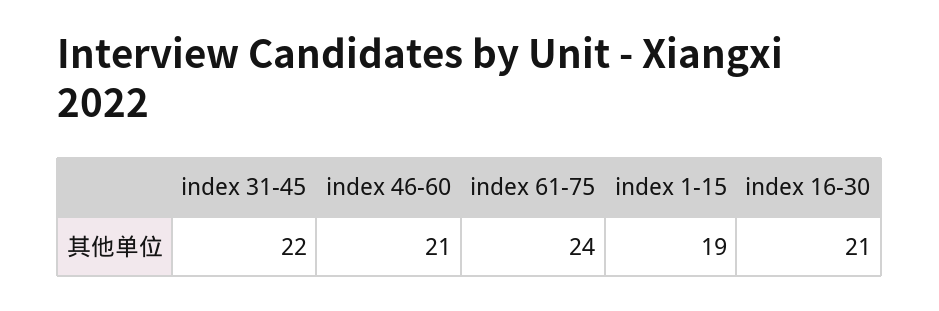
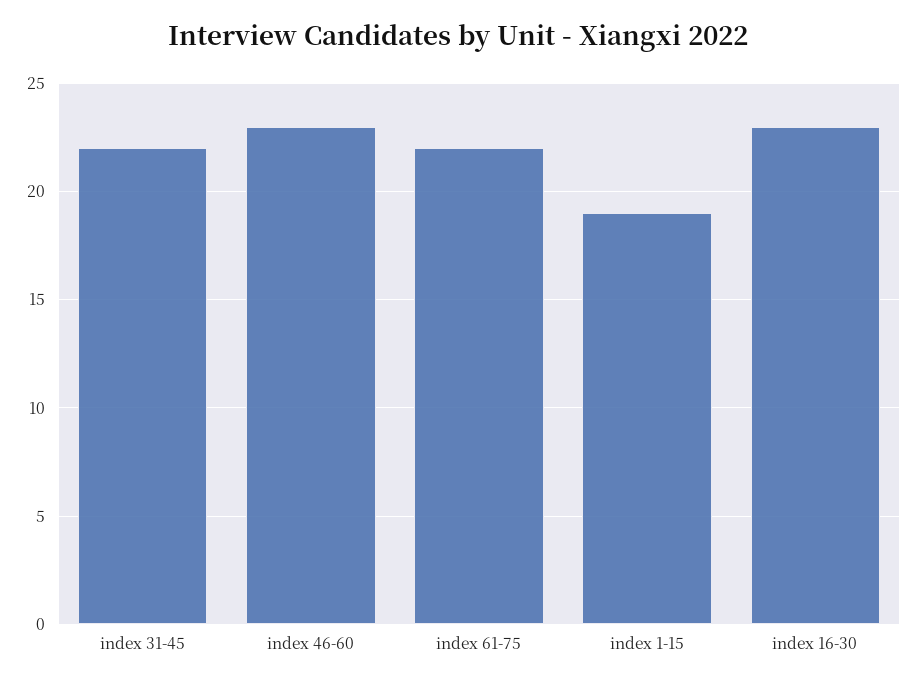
index 46-60: 21 -> 23
index 61-75: 24 -> 22
index 16-30: 21 -> 23

